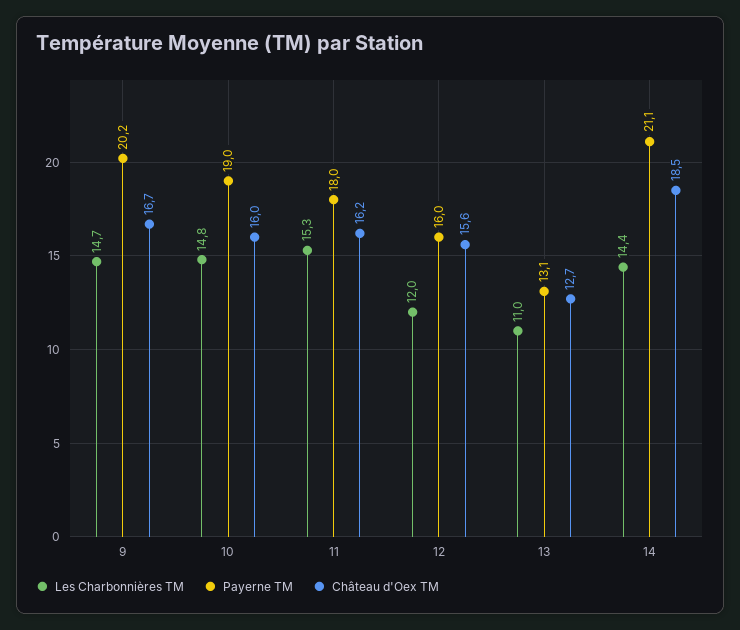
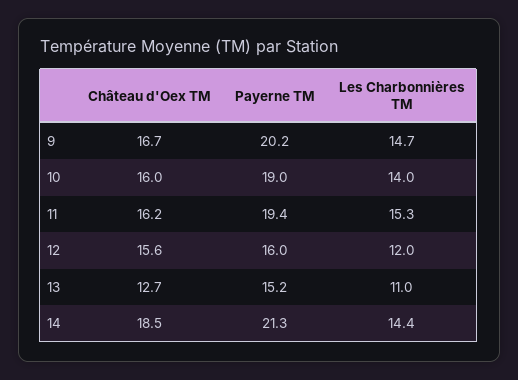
Les Charbonnières TM, 10: 14.8 -> 14
Payerne TM, 11: 18 -> 19.4
Payerne TM, 13: 13.1 -> 15.2
Payerne TM, 14: 21.1 -> 21.3

